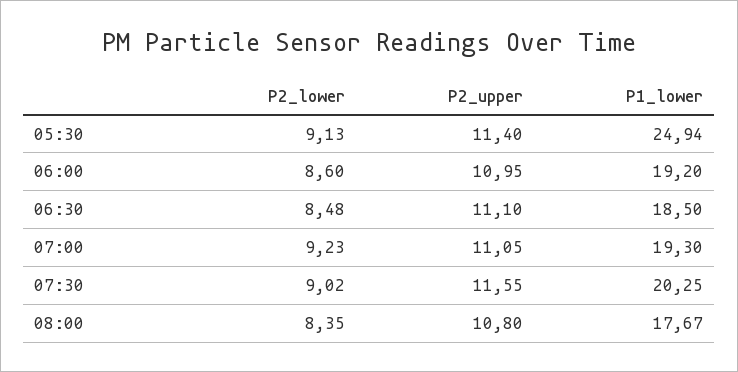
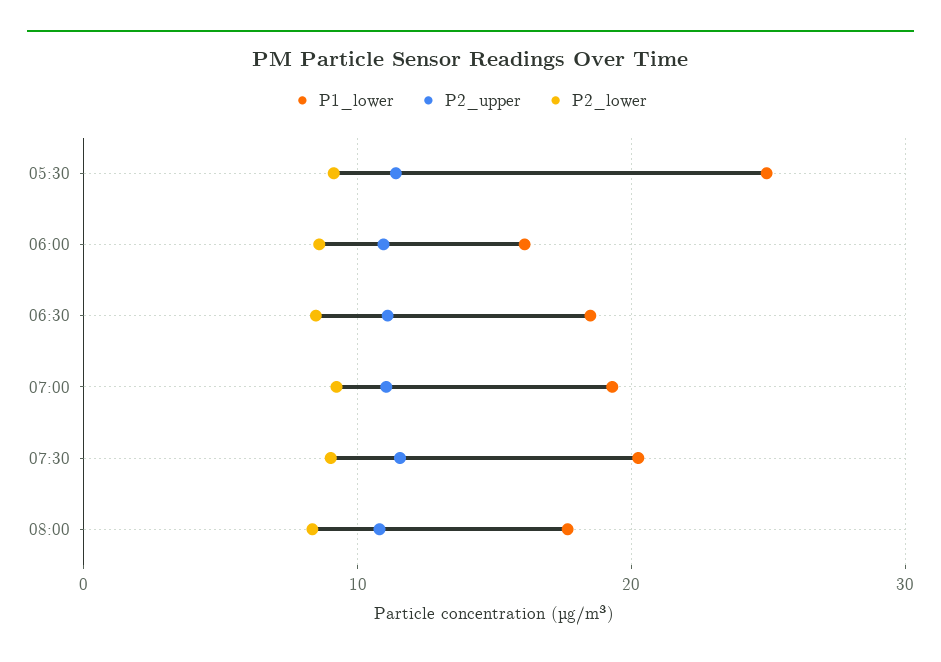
P1_lower, 06:00: 19.2 -> 16

